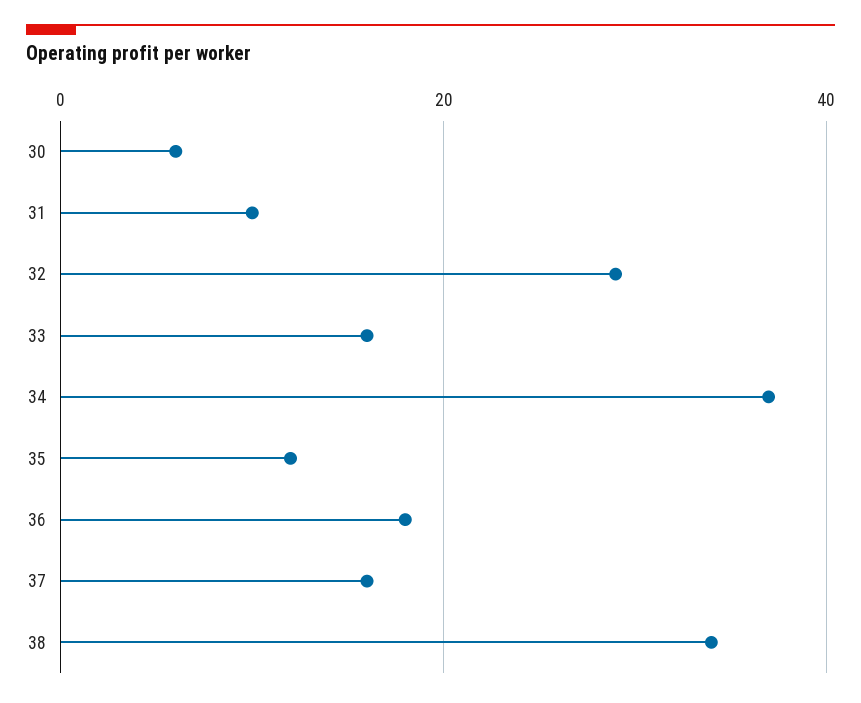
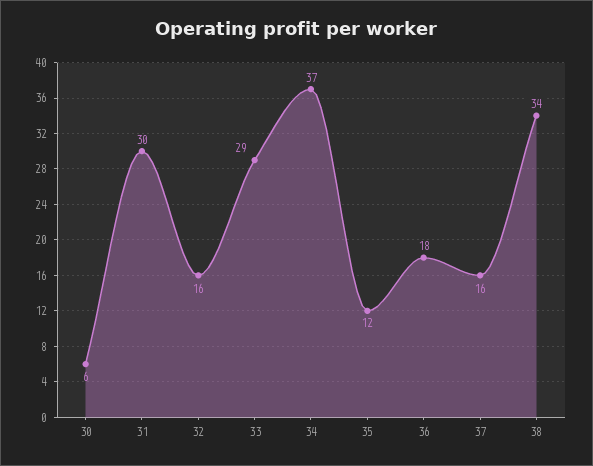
31: 10 -> 30
32: 30 -> 16
33: 15 -> 29

